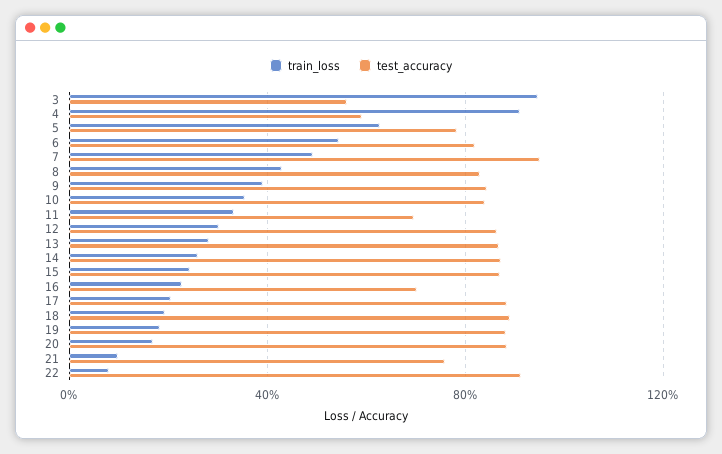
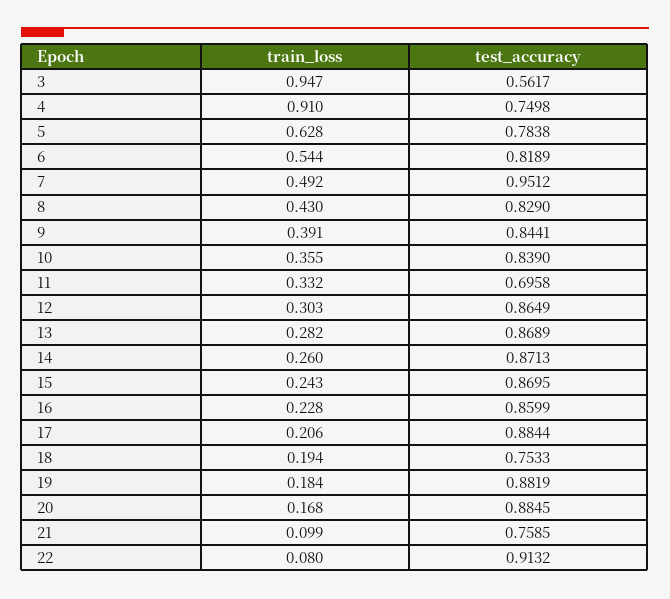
test_accuracy, 4: 0.6 -> 0.7498
test_accuracy, 16: 0.7 -> 0.8599
test_accuracy, 18: 0.9 -> 0.7533

